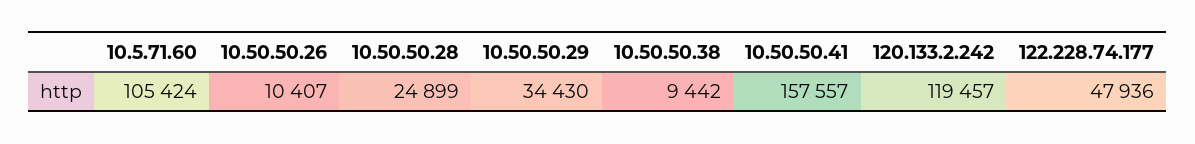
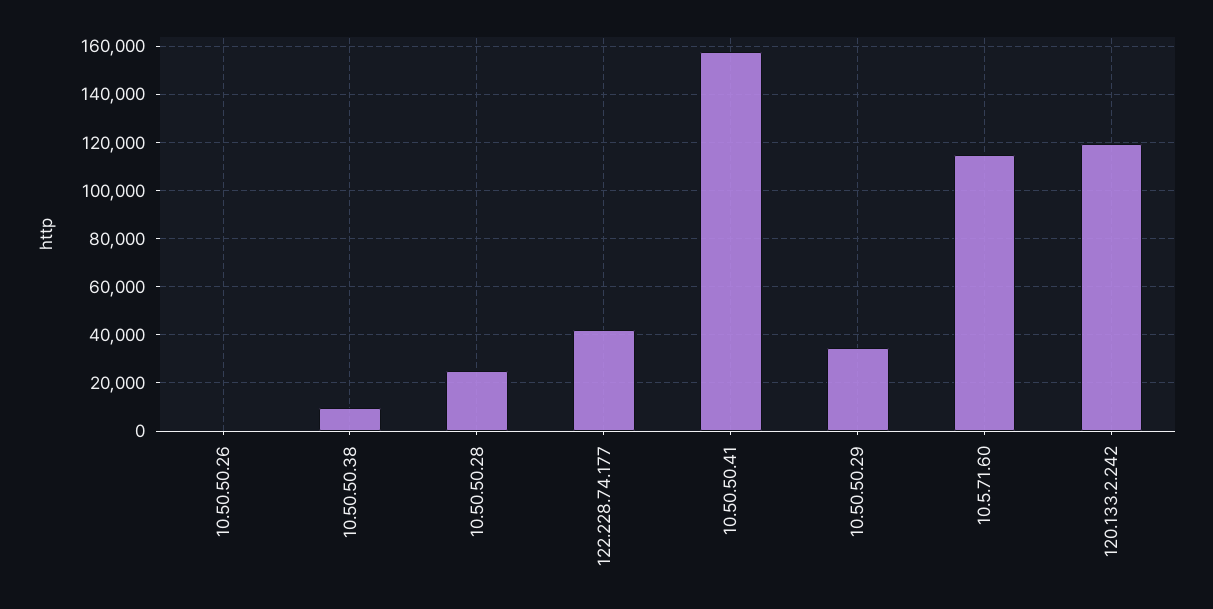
10.5.71.60: 105424 -> 115000
10.50.50.26: 10407 -> 0
122.228.74.177: 47936 -> 42500

